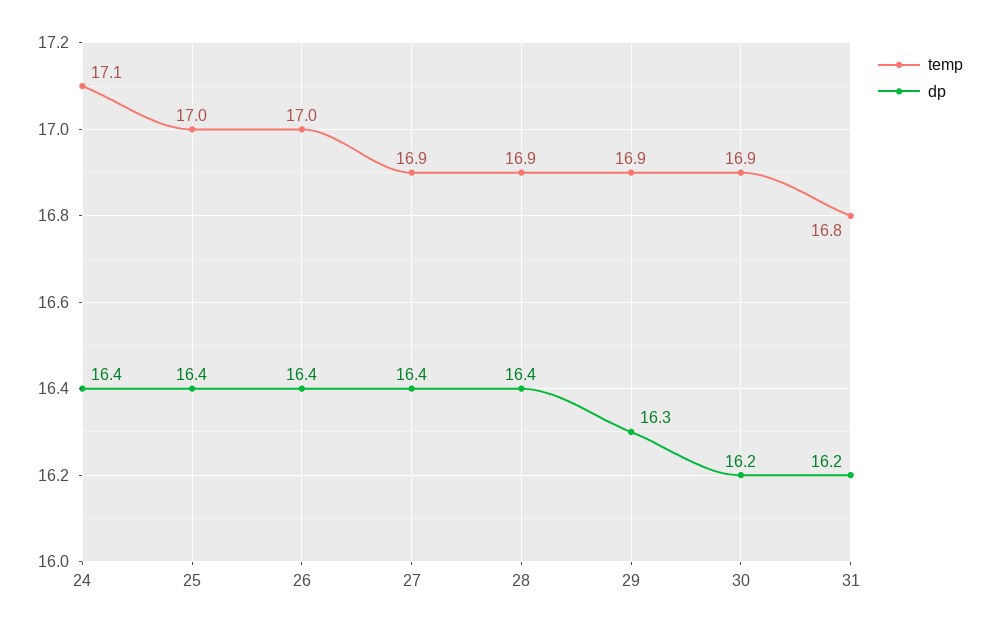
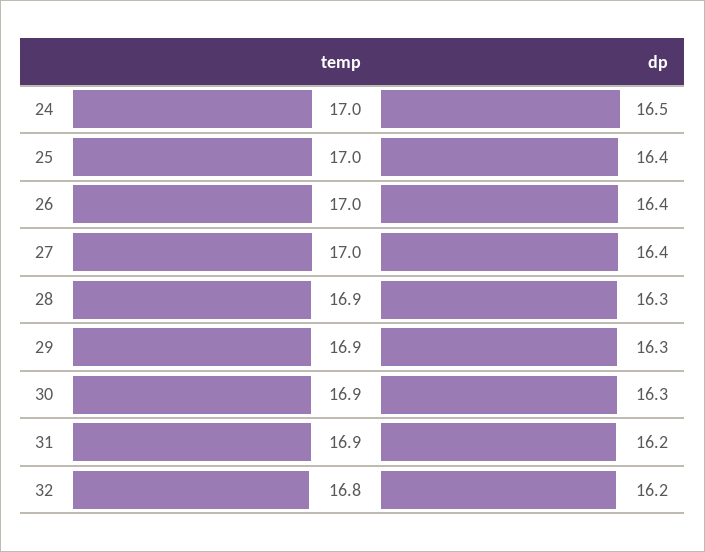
temp, 24: 17.1 -> 17
dp, 24: 16.4 -> 16.5
temp, 27: 16.9 -> 17
dp, 28: 16.4 -> 16.3
dp, 30: 16.2 -> 16.3
temp, 31: 16.8 -> 16.9
temp, 32: none -> 16.8
dp, 32: none -> 16.2

